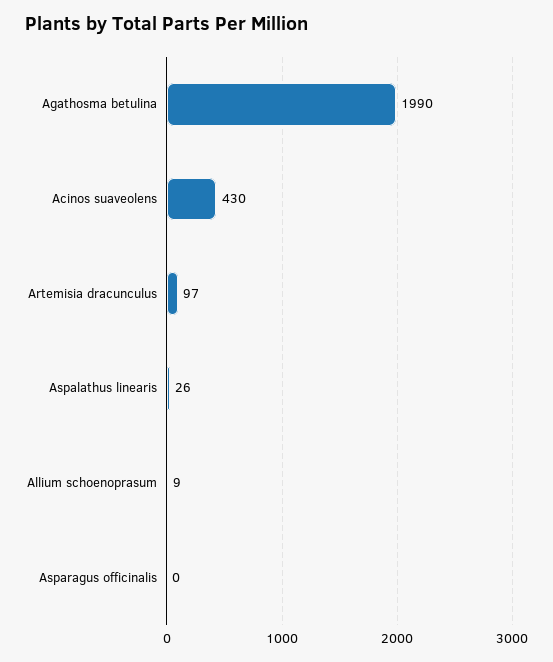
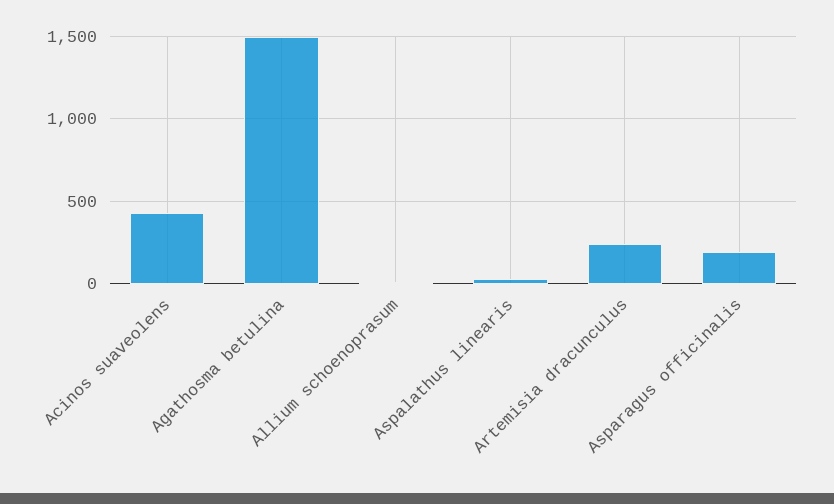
Agathosma betulina: 1990 -> 1500
Artemisia dracunculus: 97 -> 250
Asparagus officinalis: 0 -> 200

